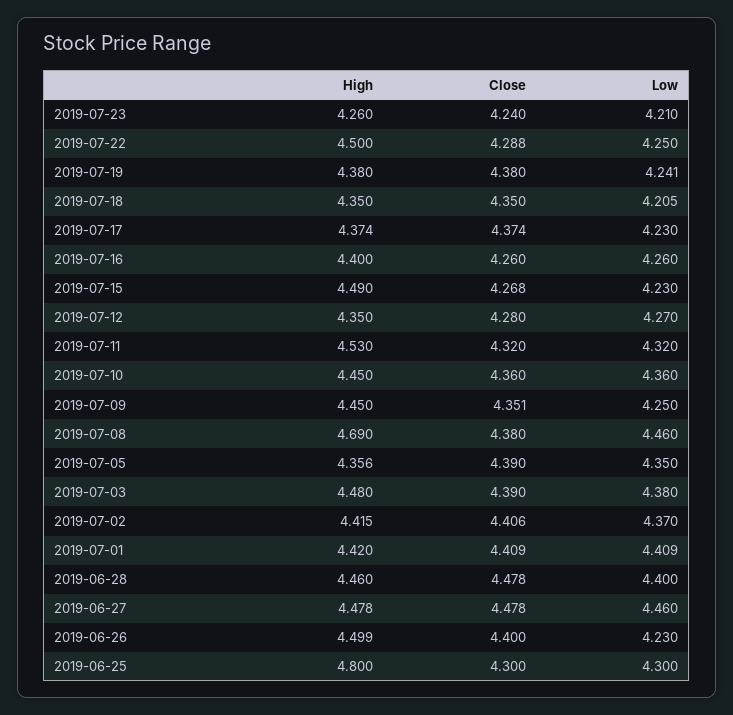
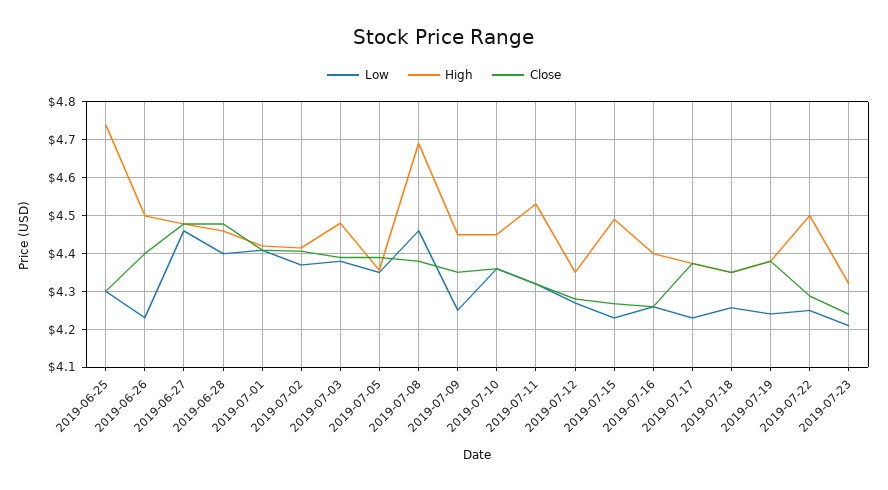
High, 2019-07-23: 4.26 -> 4.32
Low, 2019-07-18: 4.205 -> 4.26
High, 2019-06-25: 4.8 -> 4.74

